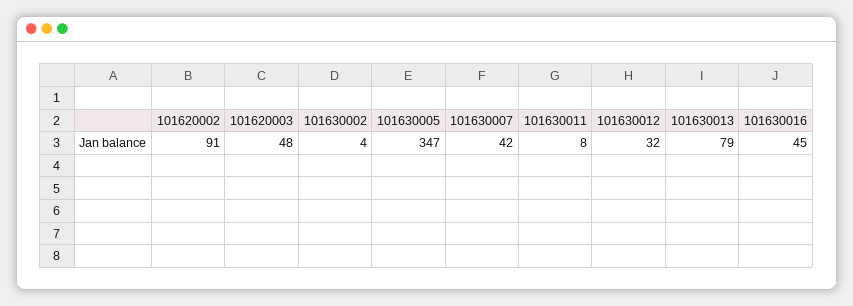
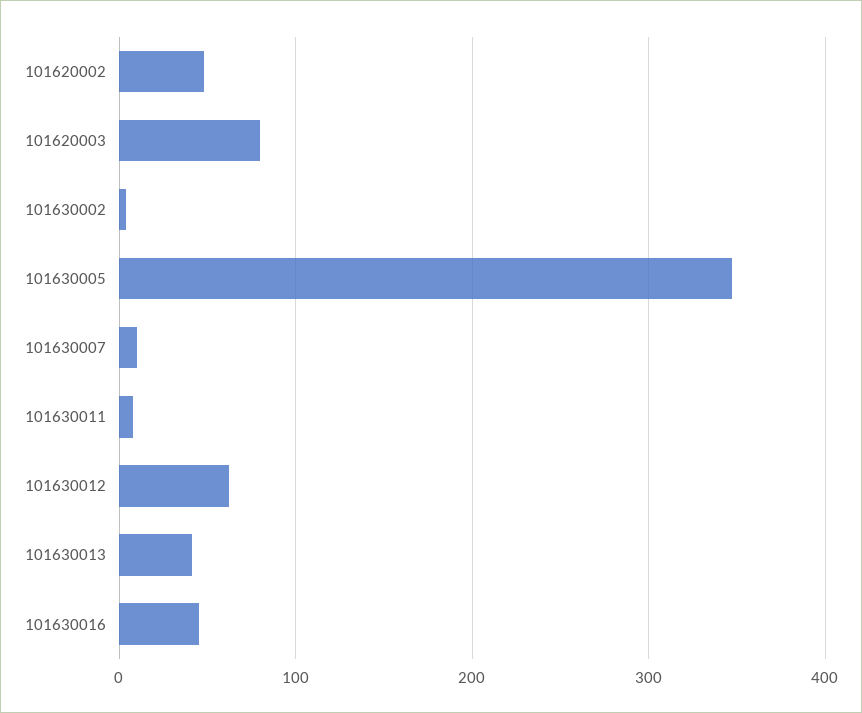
101620002: 91 -> 50
101620003: 48 -> 80
101630007: 42 -> 10
101630012: 32 -> 60
101630013: 79 -> 40

